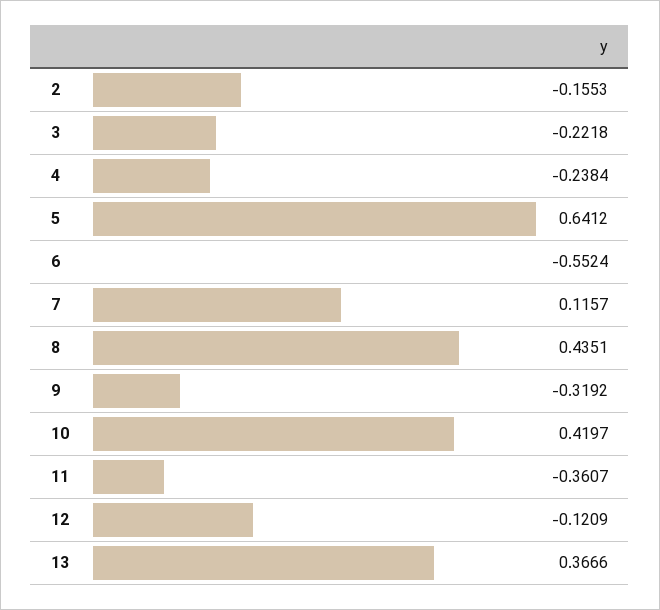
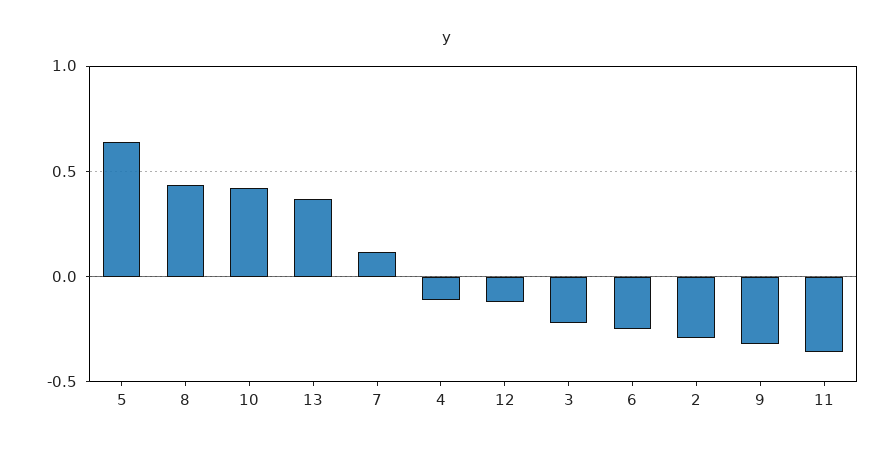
2: -0.1553 -> -0.3
4: -0.2384 -> -0.1
6: -0.5524 -> -0.25

